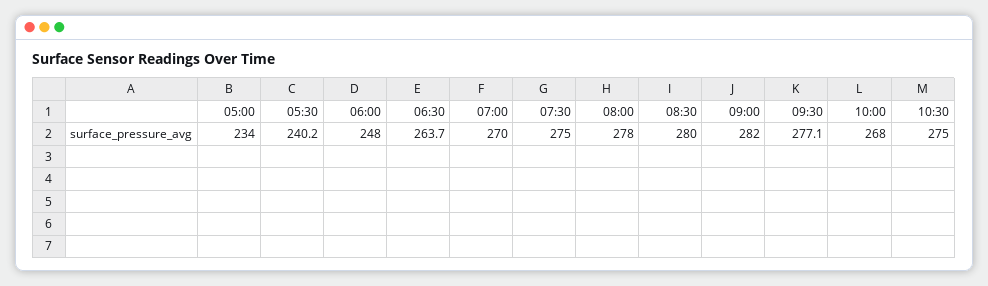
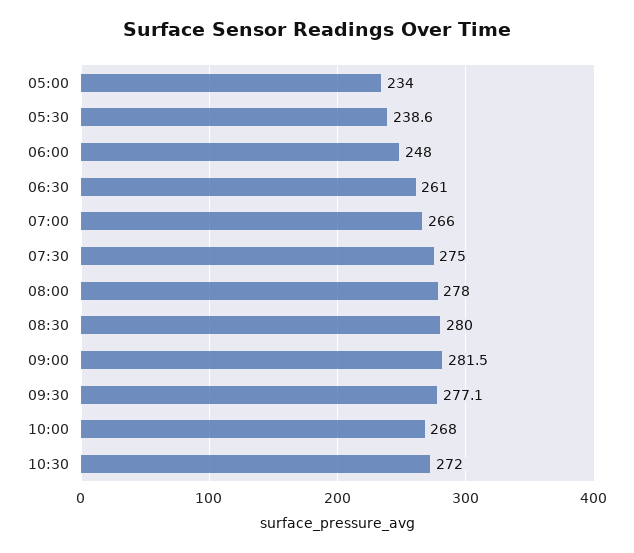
05:30: 240.2 -> 238.6
06:30: 263.7 -> 261
07:00: 270 -> 266
09:00: 282 -> 281.5
10:30: 275 -> 272

